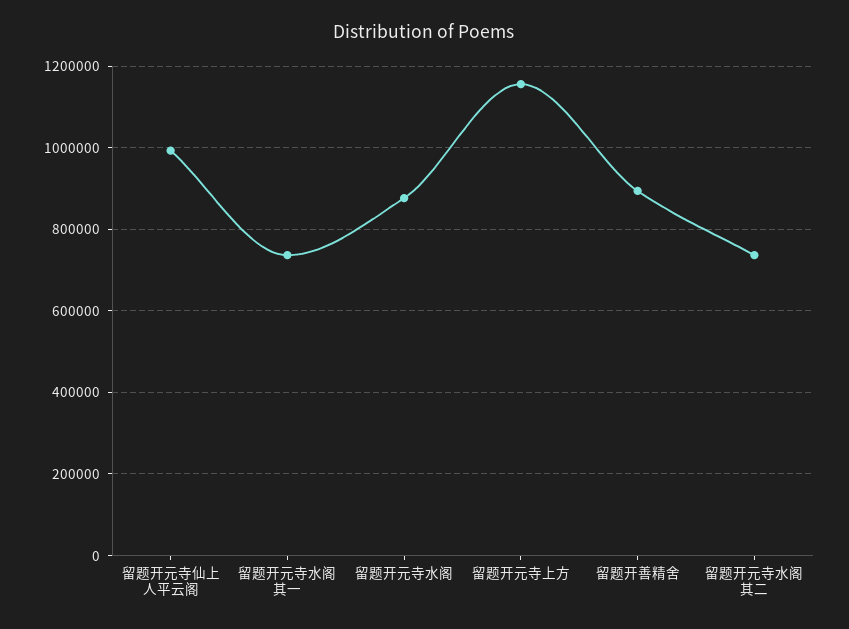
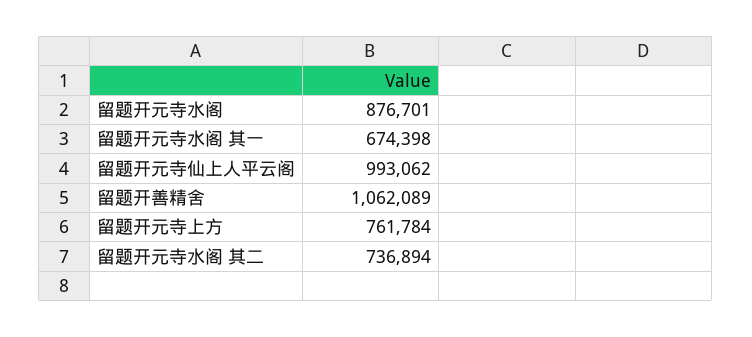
留题开元寺水阁 其一: 740000 -> 674398
留题开元寺上方: 1160000 -> 761784
留题开善精舍: 900000 -> 1062089

